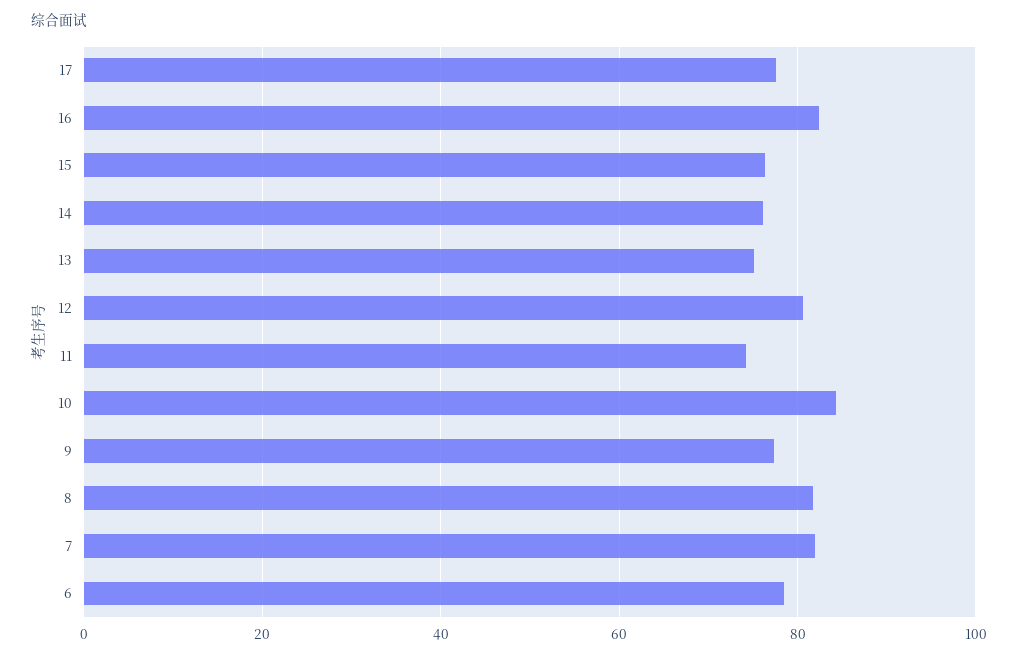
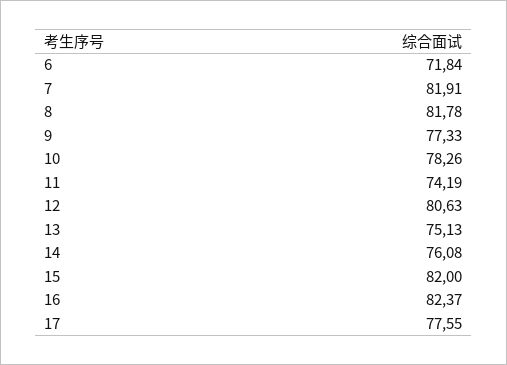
15: 76 -> 82
10: 84 -> 78.26
6: 78 -> 71.84

